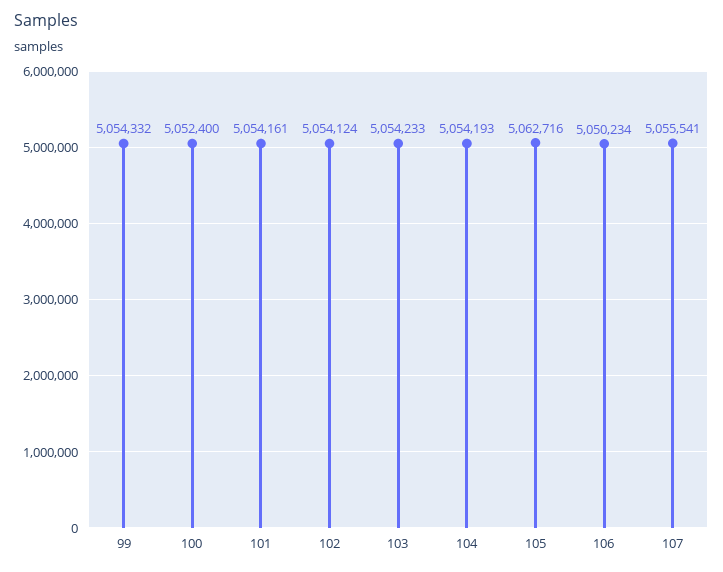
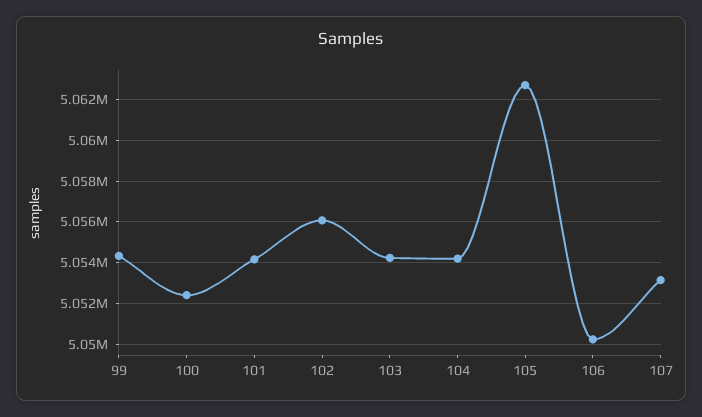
102: 5054124 -> 5056000
107: 5055541 -> 5053000

